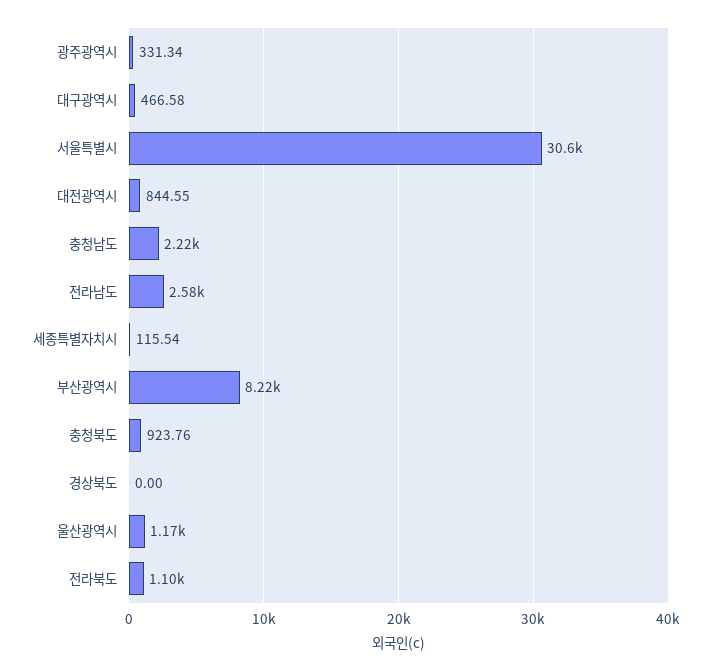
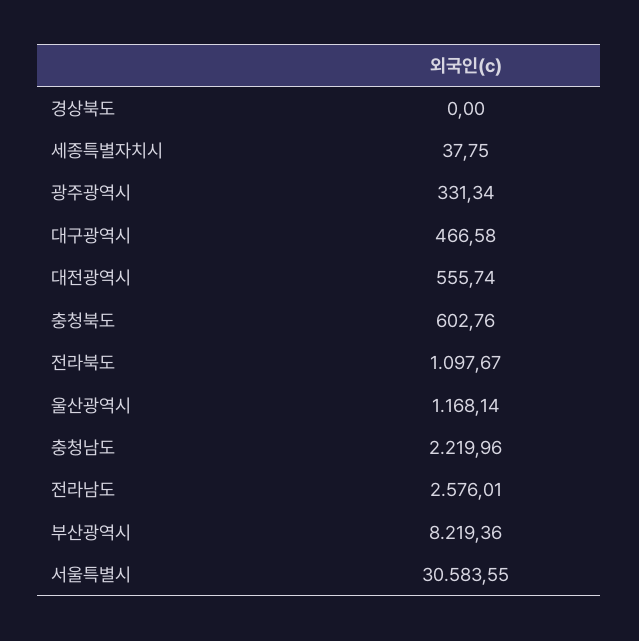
대전광역시: 844.55 -> 555.74
세종특별자치시: 115.54 -> 37.75
충청북도: 923.76 -> 602.76

